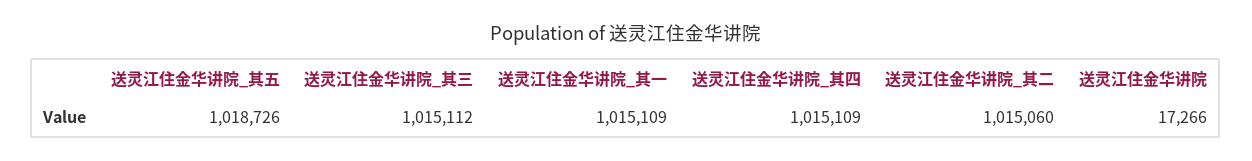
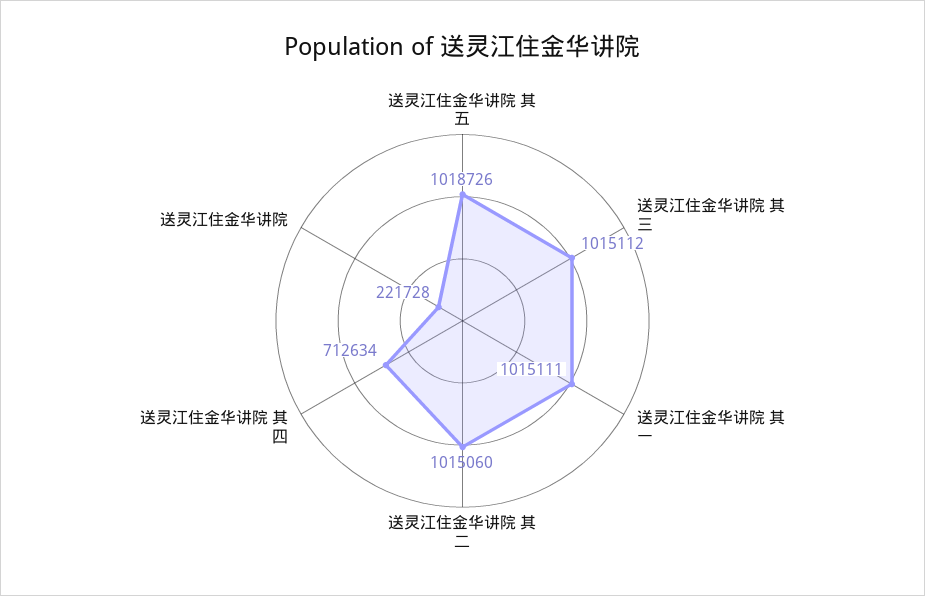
送灵江住金华讲院_其一: 1015109 -> 1015111
送灵江住金华讲院_其四: 1015109 -> 712634
送灵江住金华讲院: 17266 -> 221728

